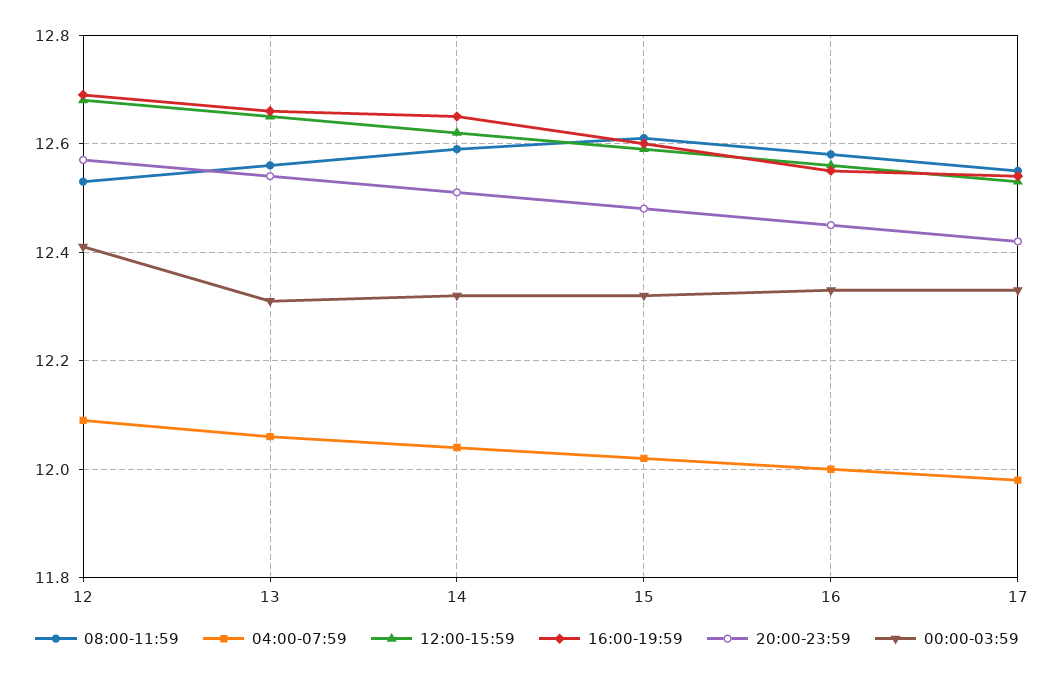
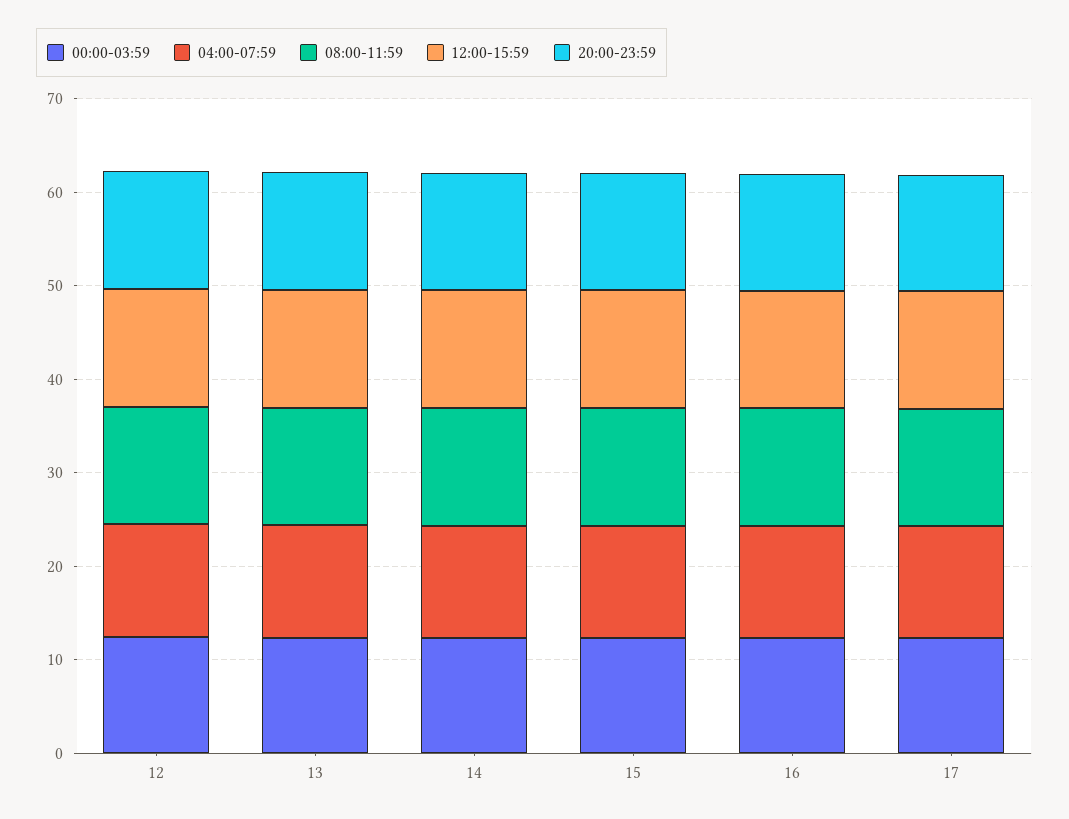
16:00-19:59, 12: 12.7 -> none
16:00-19:59, 13: 12.65 -> none
16:00-19:59, 14: 12.65 -> none
16:00-19:59, 15: 12.6 -> none
16:00-19:59, 16: 12.55 -> none
16:00-19:59, 17: 12.55 -> none

